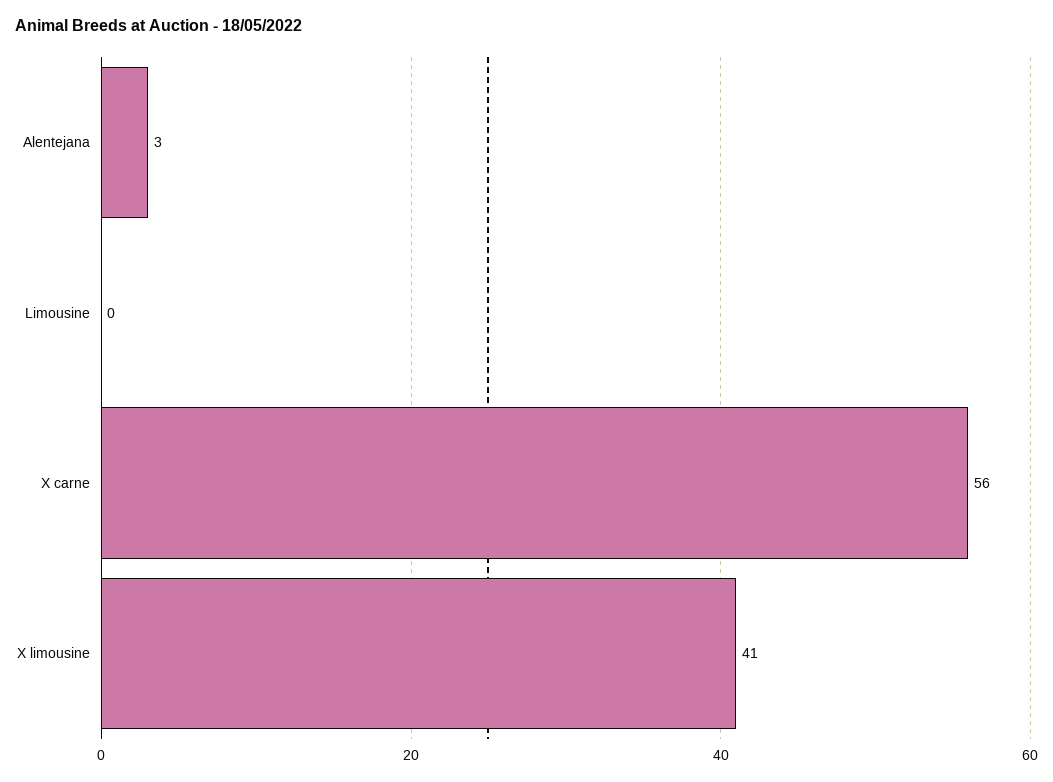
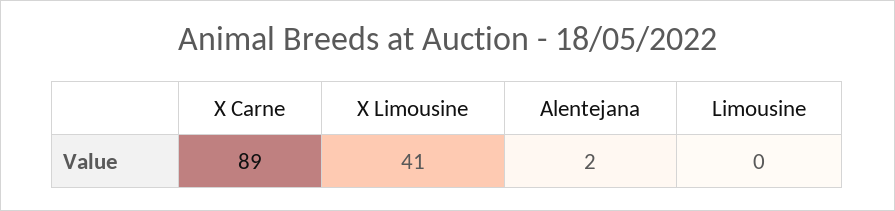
Alentejana: 3 -> 2
X carne: 56 -> 89

